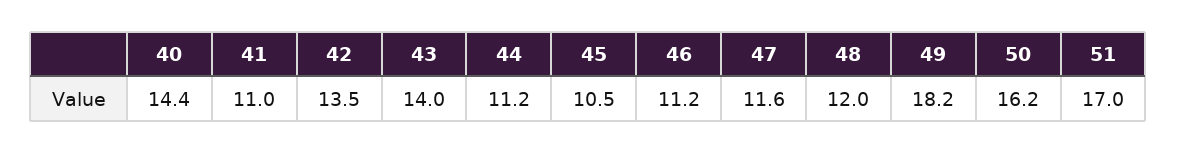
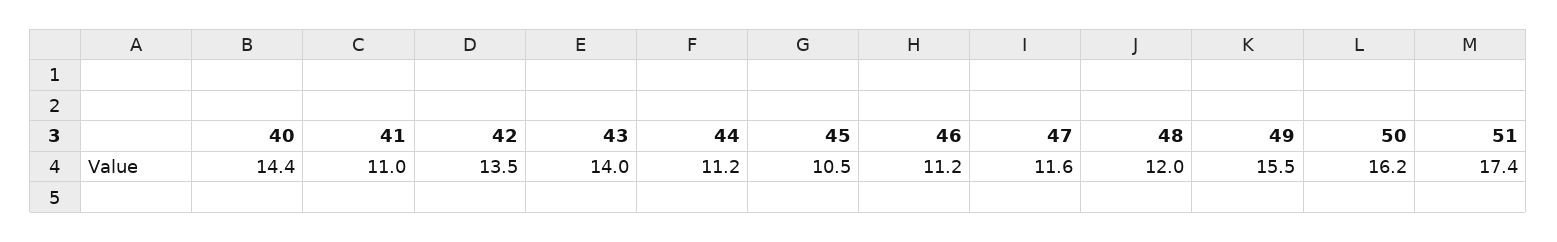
49: 18.2 -> 15.5
51: 17 -> 17.4

